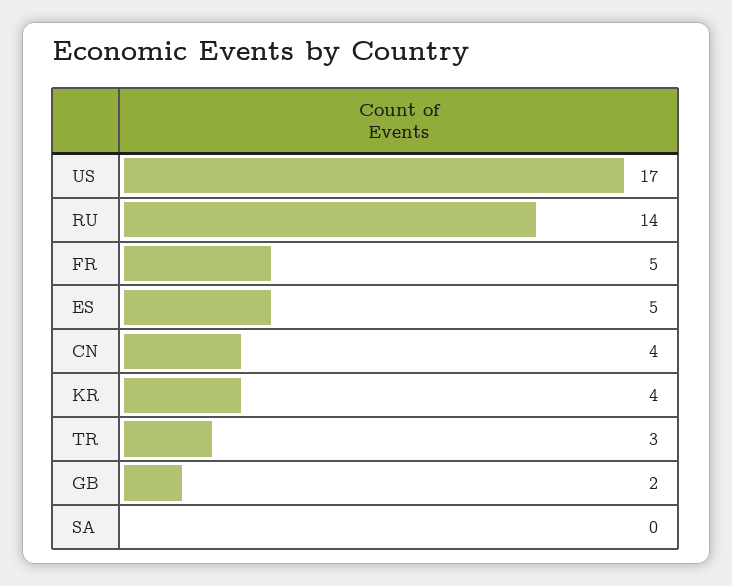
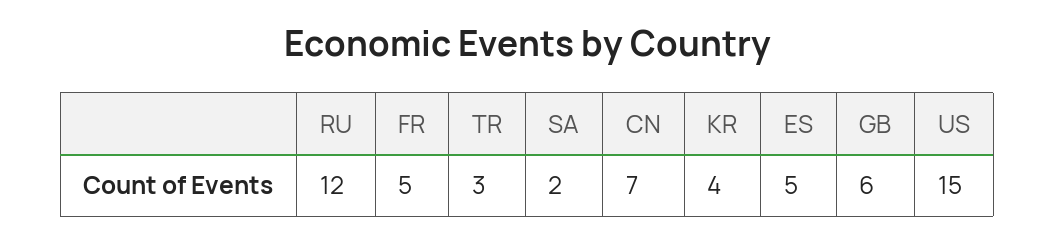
US: 17 -> 15
RU: 14 -> 12
CN: 4 -> 7
GB: 2 -> 6
SA: 0 -> 2

